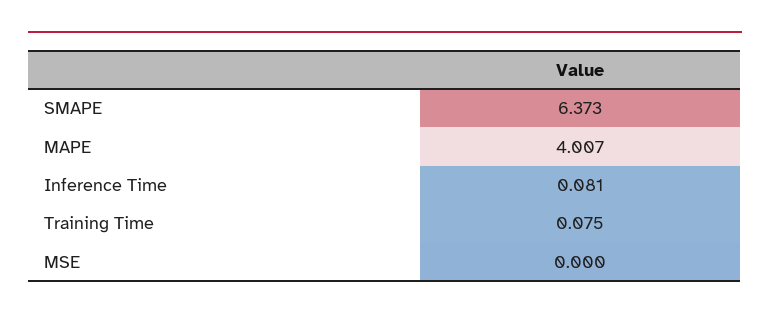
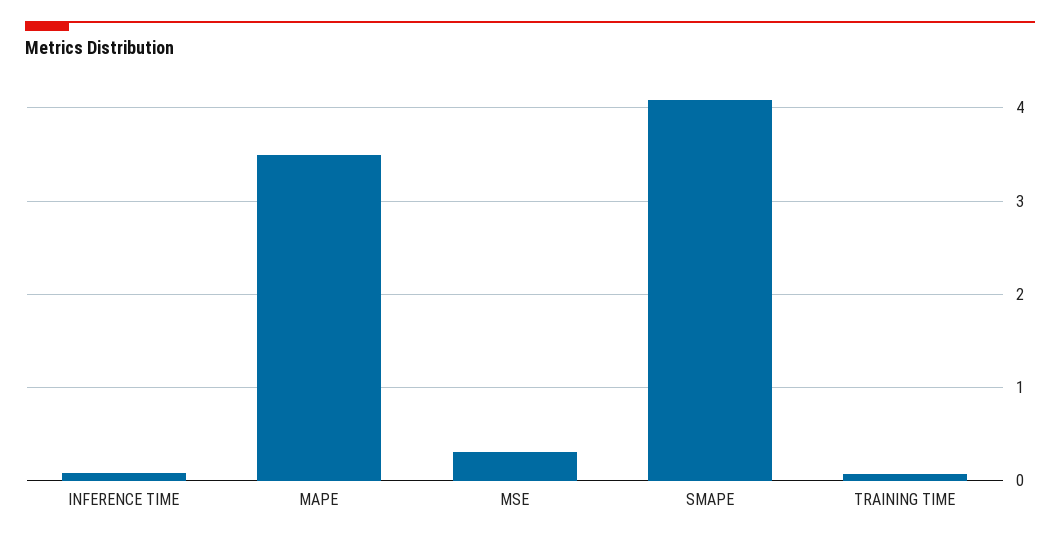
SMAPE: 6.373 -> 4.1
MAPE: 4.007 -> 3.5
MSE: 0 -> 0.3

